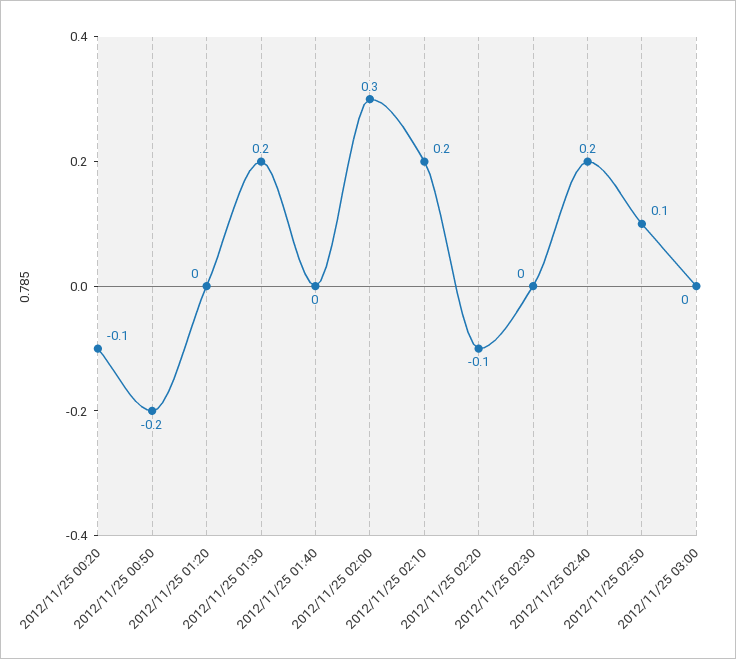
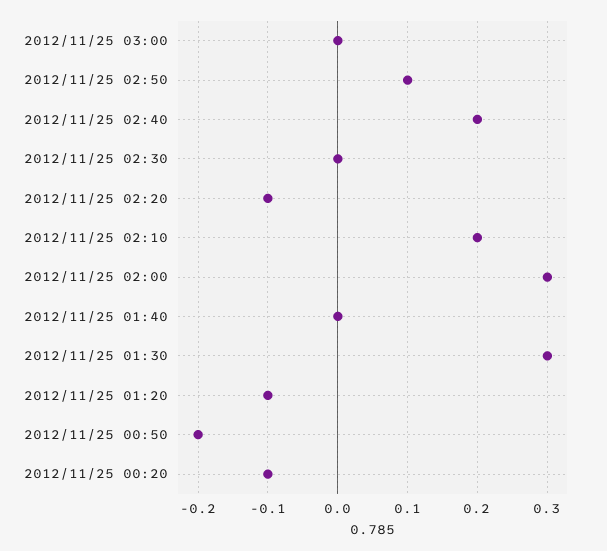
2012/11/25 01:20: 0 -> -0.1
2012/11/25 01:30: 0.2 -> 0.3

